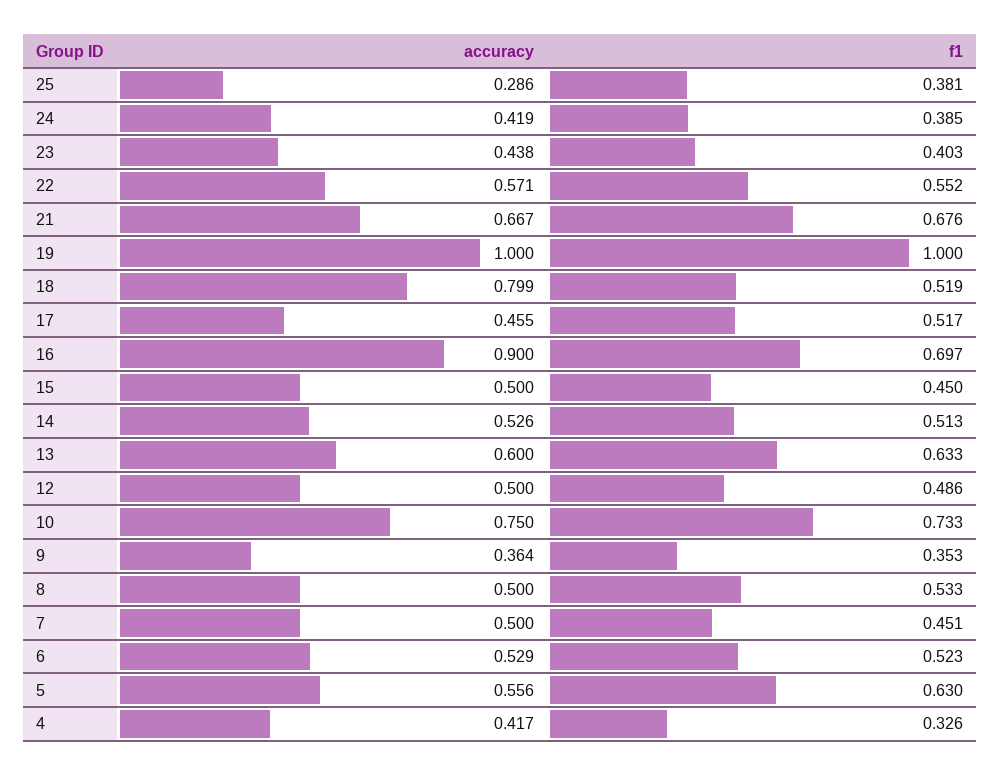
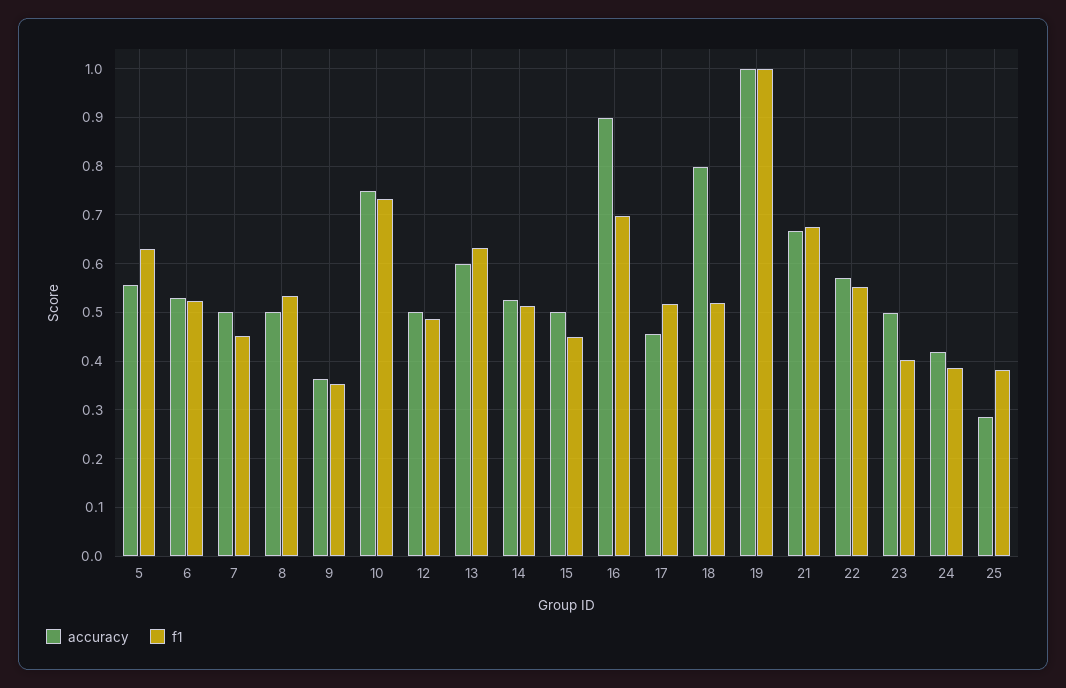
accuracy, 23: 0.438 -> 0.5
accuracy, 4: 0.417 -> none
f1, 4: 0.326 -> none

